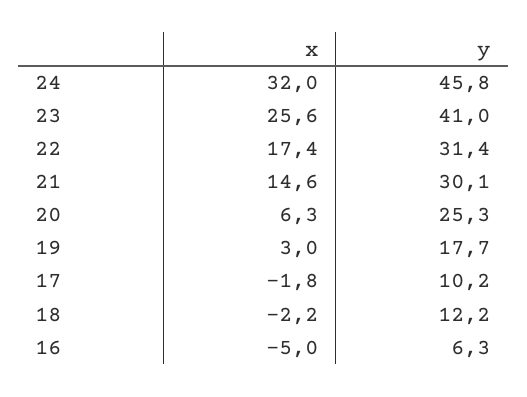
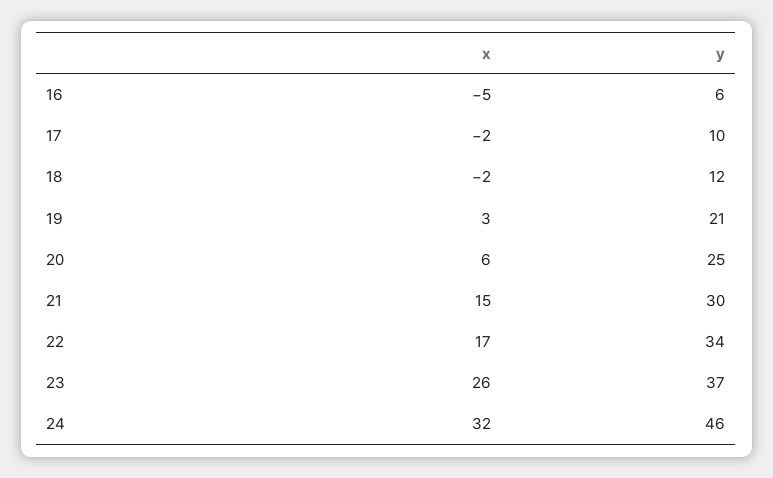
y, 23: 41 -> 37
y, 22: 31.4 -> 34
y, 19: 17.7 -> 21

